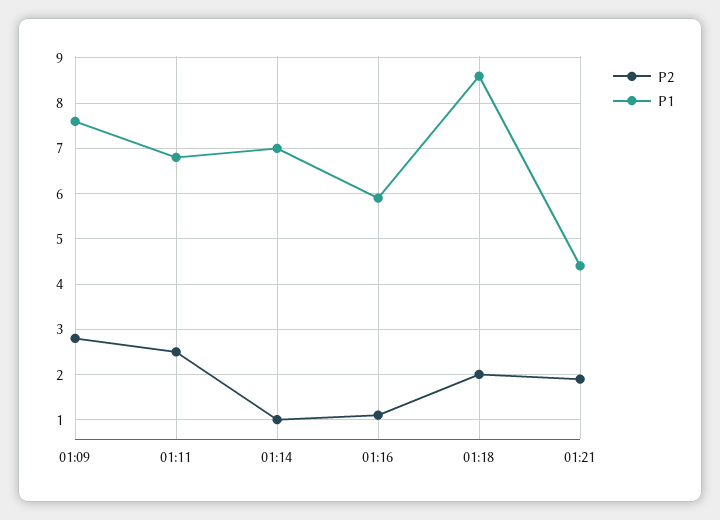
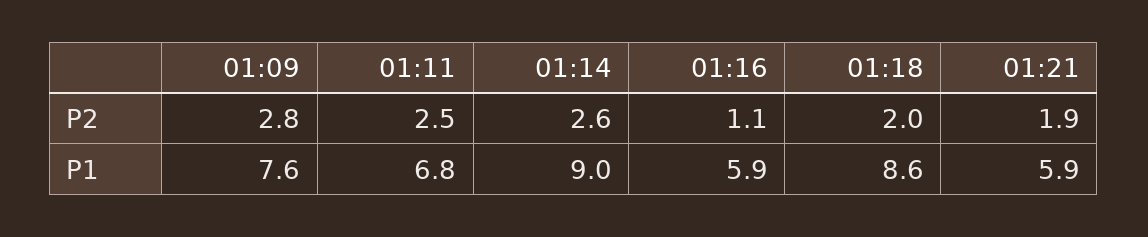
P2, 01:14: 1 -> 2.6
P1, 01:14: 7 -> 9
P1, 01:21: 4.5 -> 5.9

